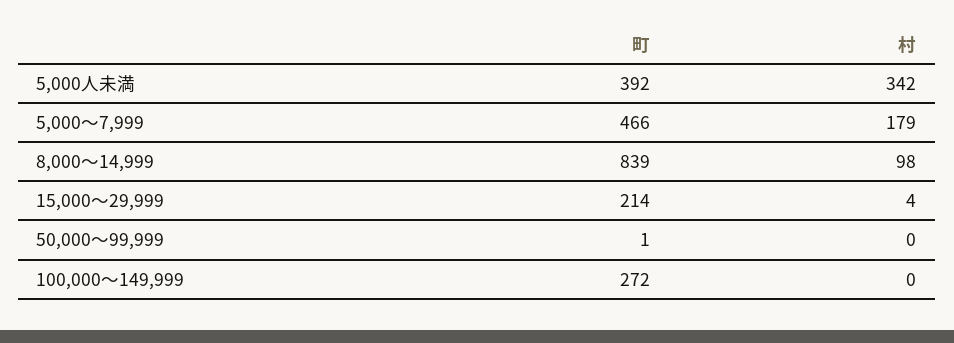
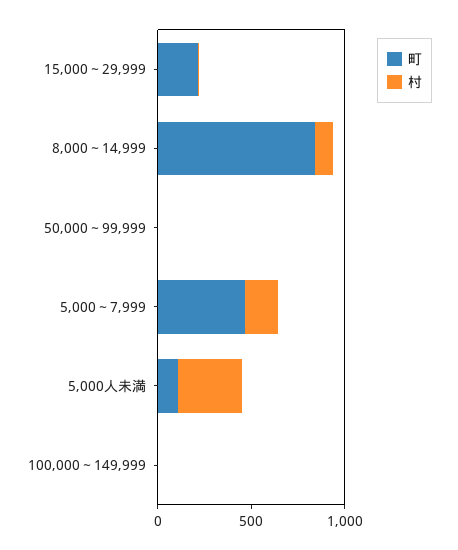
町, 5,000人未満: 392 -> 100
町, 100,000～149,999: 272 -> 0

